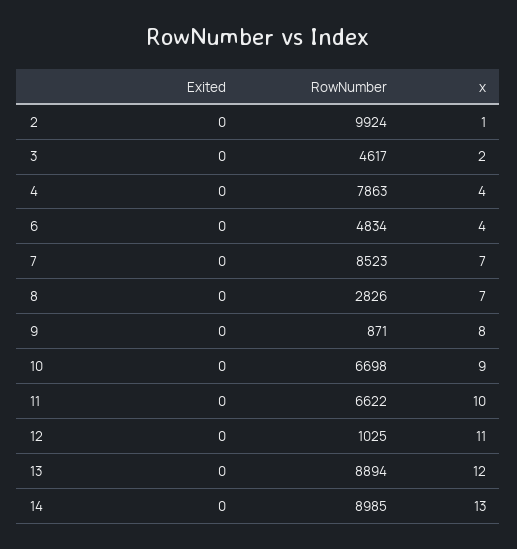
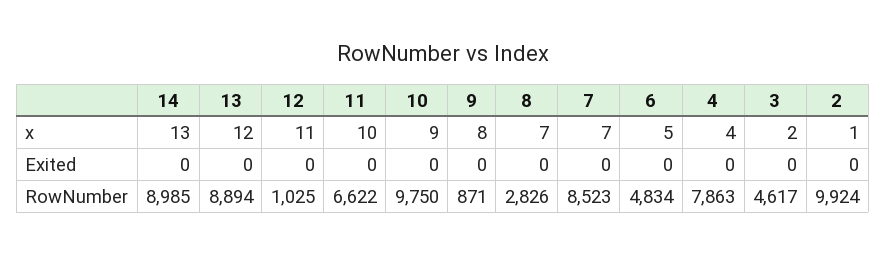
x, 6: 4 -> 5
RowNumber, 10: 6698 -> 9750

